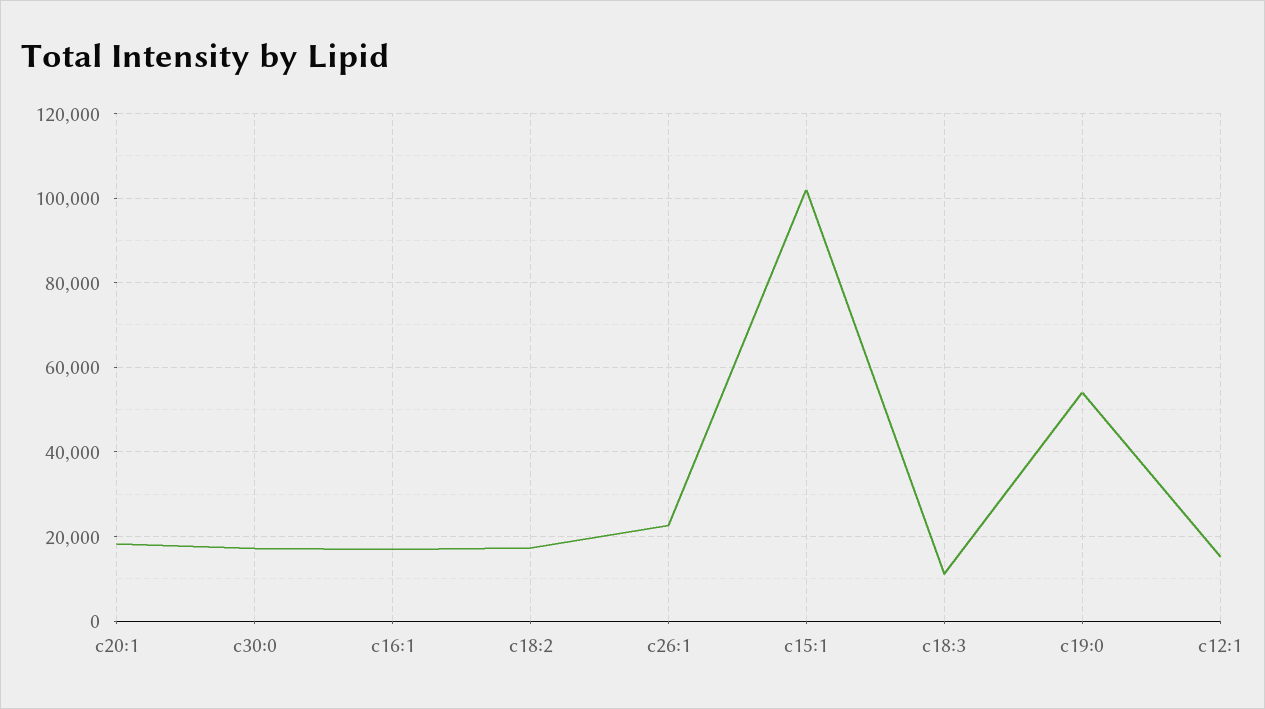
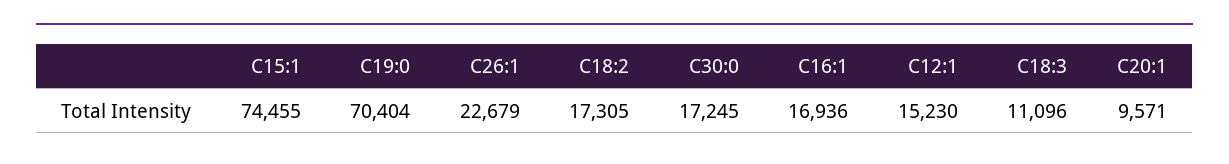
c20:1: 18000 -> 9571
c15:1: 102000 -> 74455
c19:0: 54000 -> 70404

